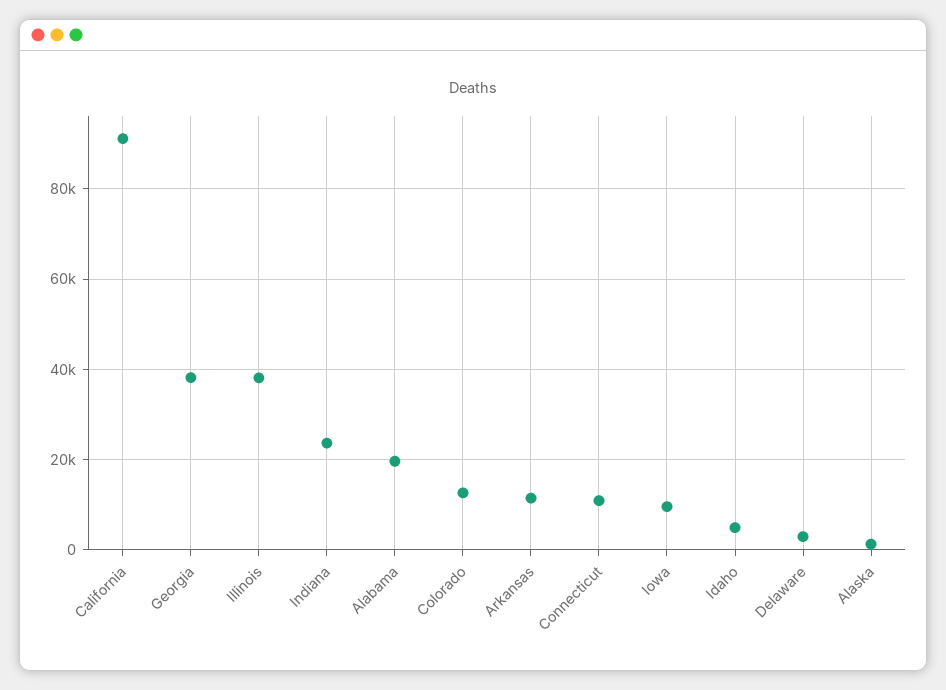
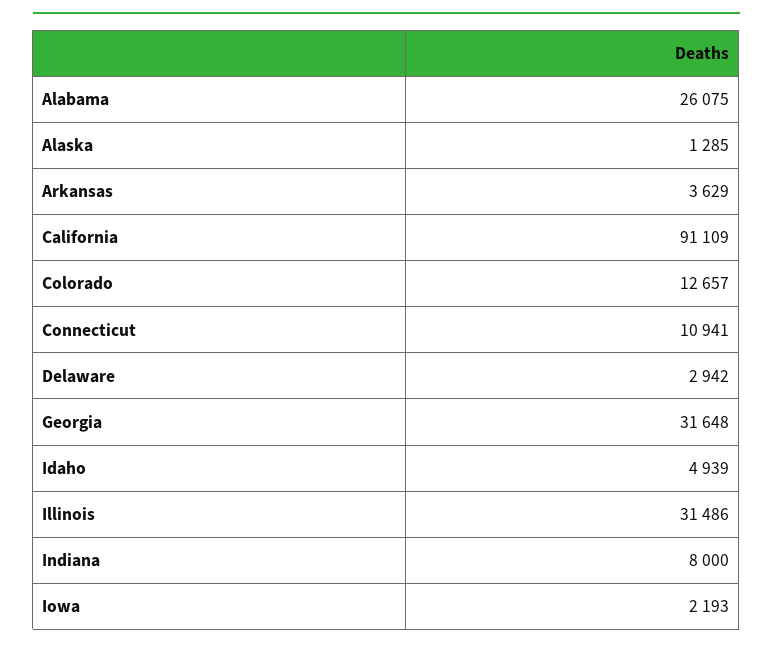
Georgia: 38000 -> 31648
Illinois: 38000 -> 31486
Indiana: 24000 -> 8000
Alabama: 20000 -> 26075
Arkansas: 12000 -> 3629
Iowa: 10000 -> 2193

